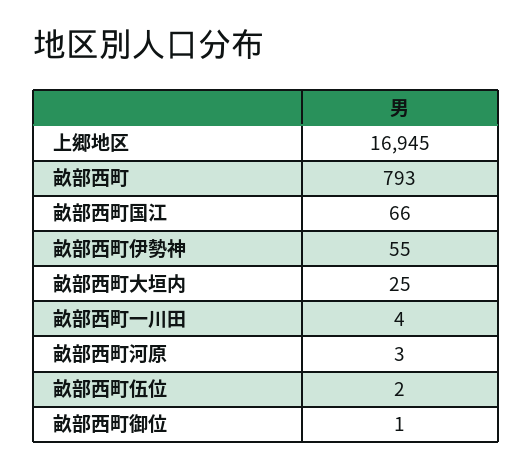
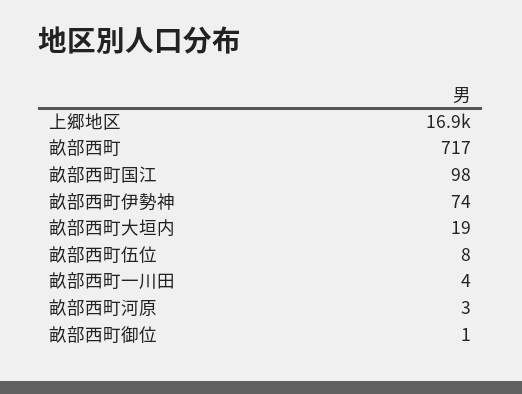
畝部西町: 793 -> 717
畝部西町国江: 66 -> 98
畝部西町伊勢神: 55 -> 74
畝部西町大垣内: 25 -> 19
畝部西町伍位: 2 -> 8

